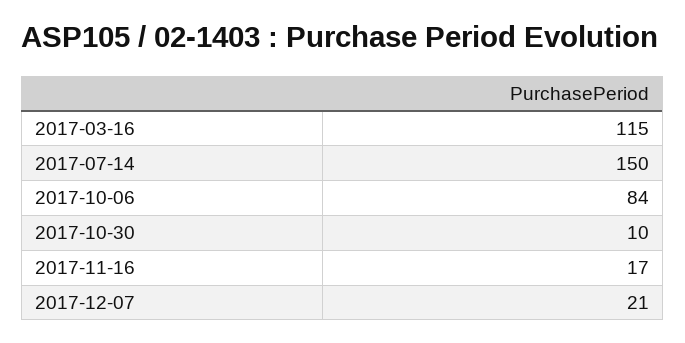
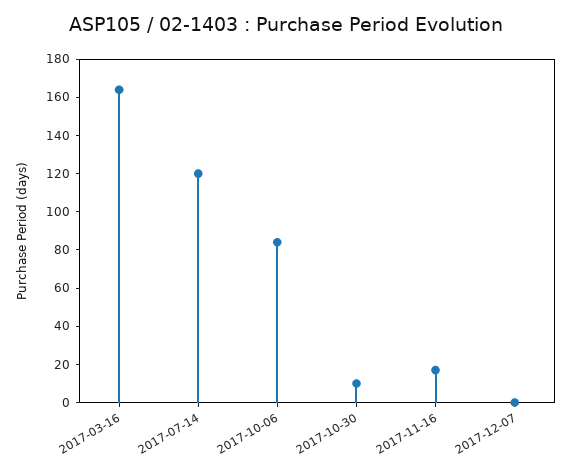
2017-03-16: 115 -> 165
2017-07-14: 150 -> 120
2017-12-07: 21 -> 0

